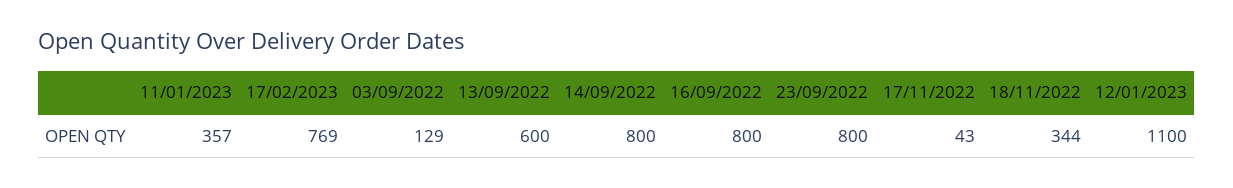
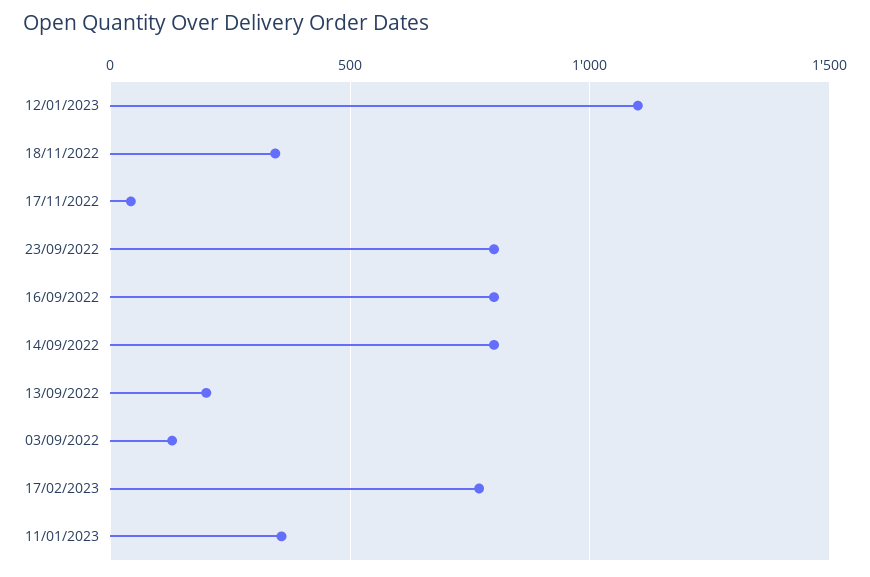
13/09/2022: 600 -> 200

